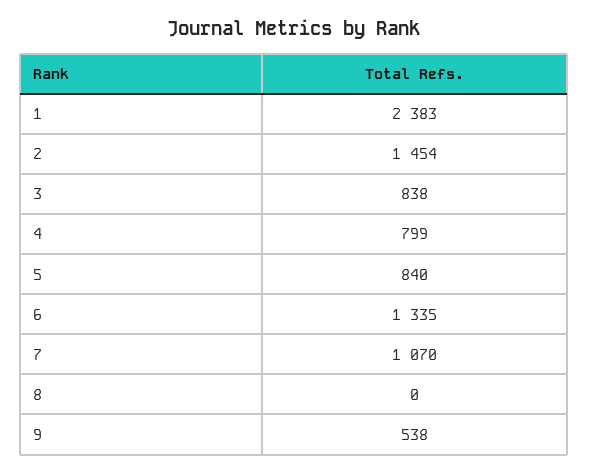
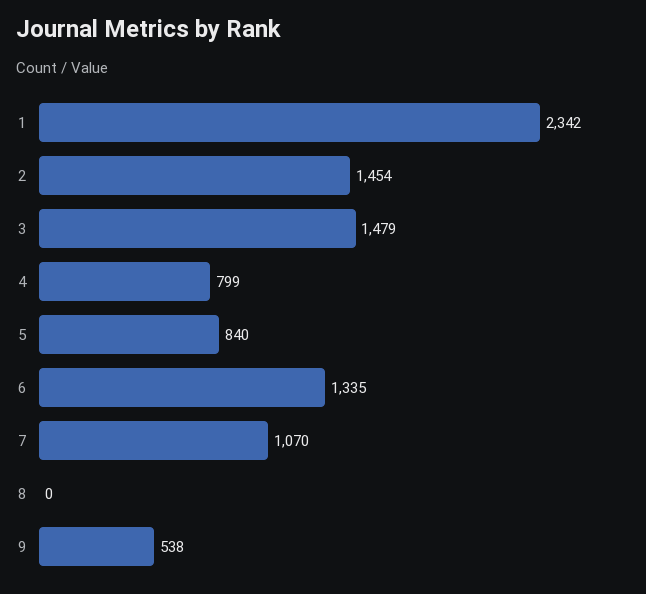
1: 2383 -> 2342
3: 838 -> 1479

